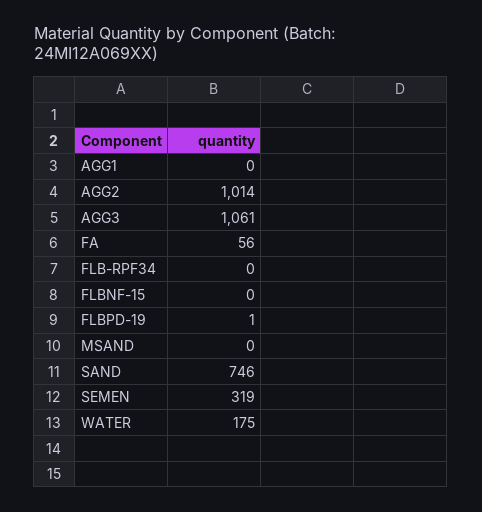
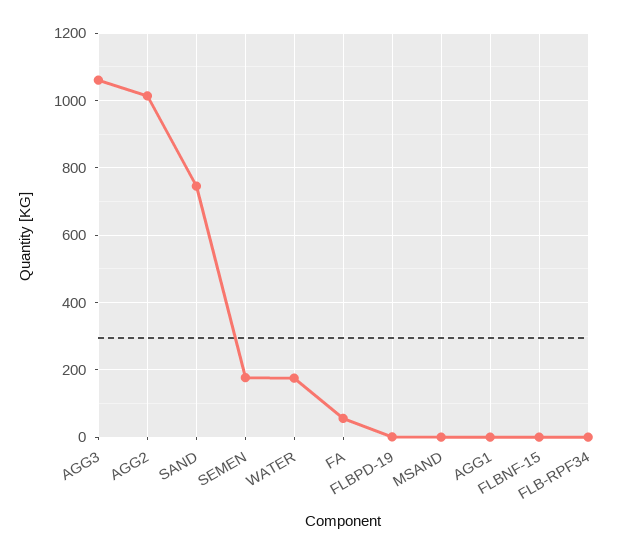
SEMEN: 319 -> 180

